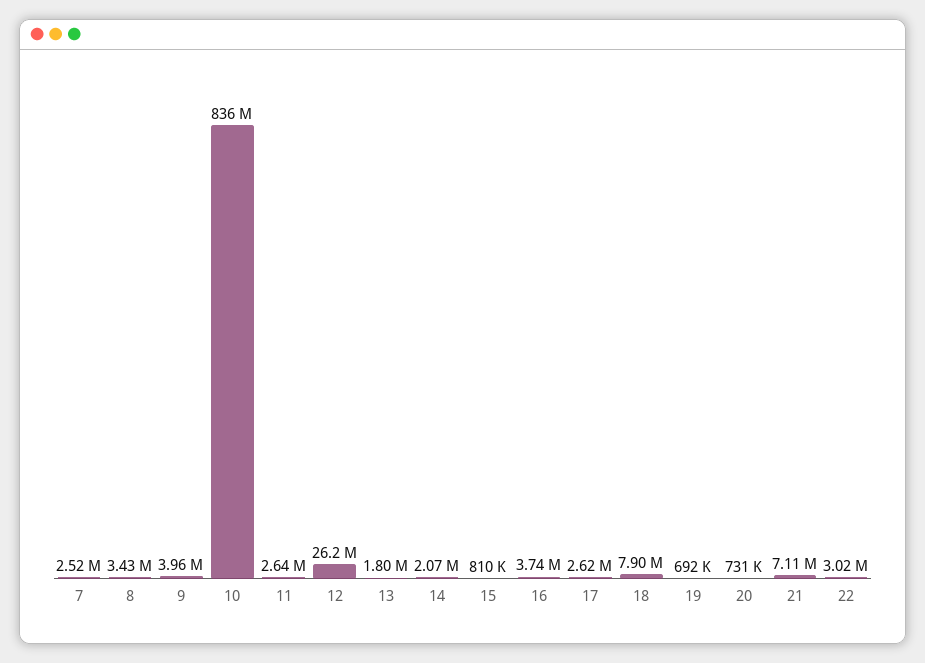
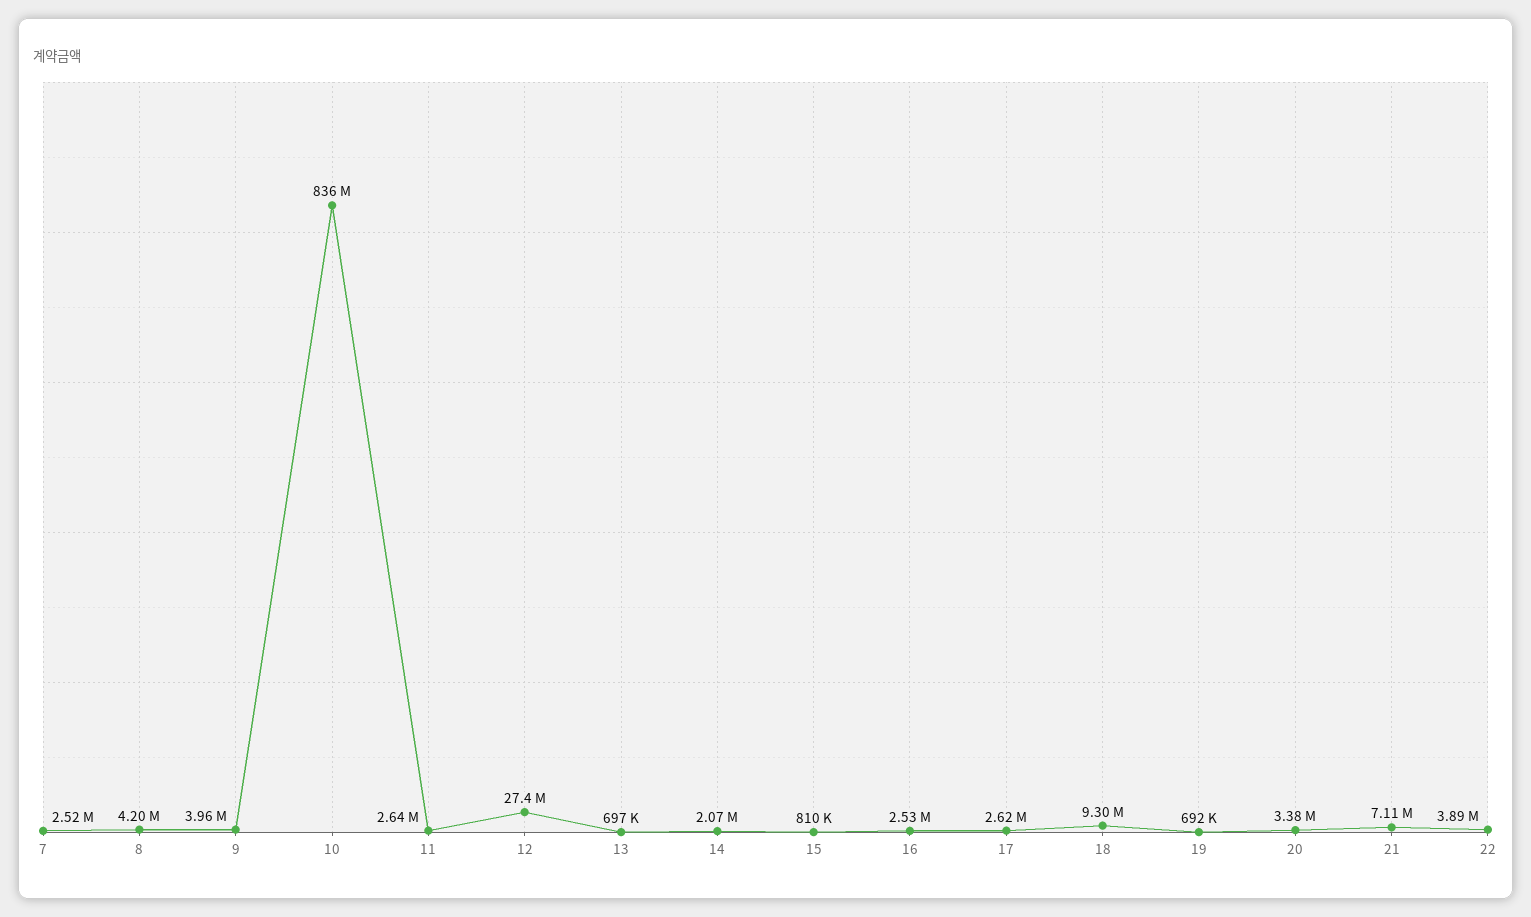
8: 3430000 -> 4200000
12: 26200000 -> 27400000
13: 1800000 -> 697000
16: 3740000 -> 2530000
18: 7900000 -> 9300000
20: 731000 -> 3380000
22: 3020000 -> 3890000

